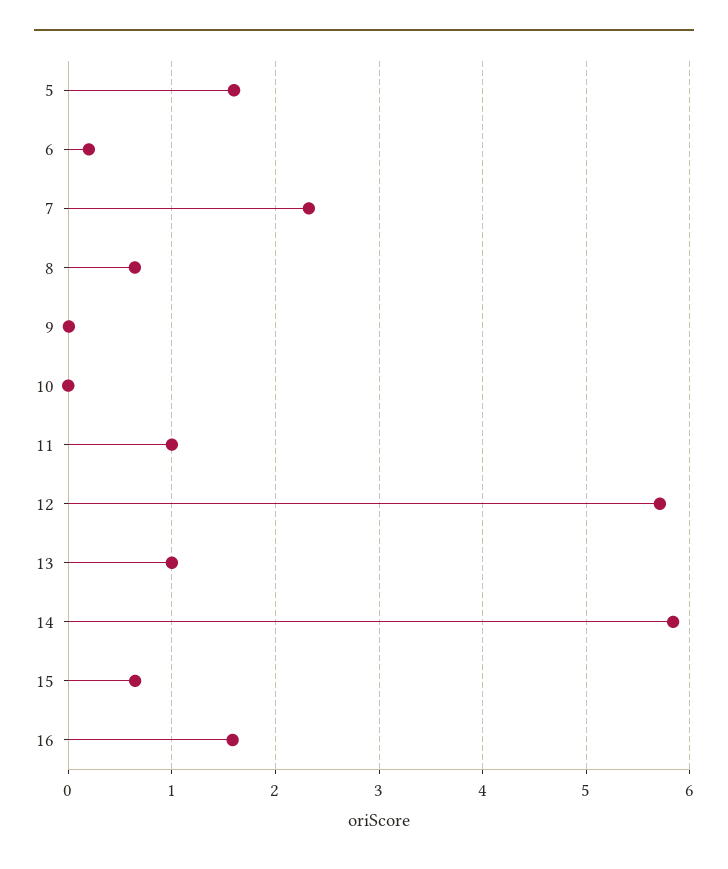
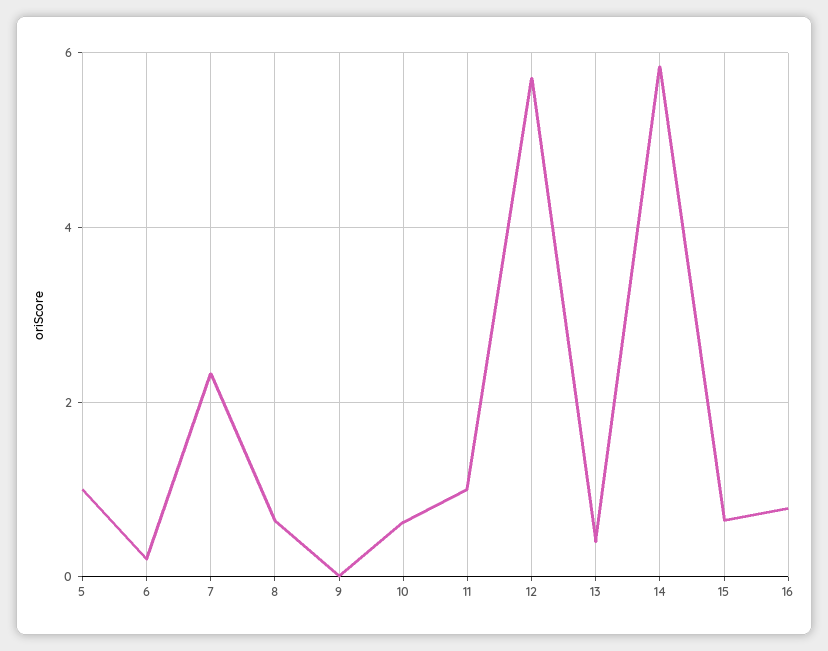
5: 1.6 -> 1
10: 0 -> 0.6
13: 1 -> 0.4
16: 1.6 -> 0.8

